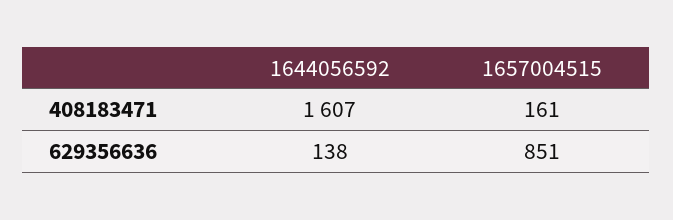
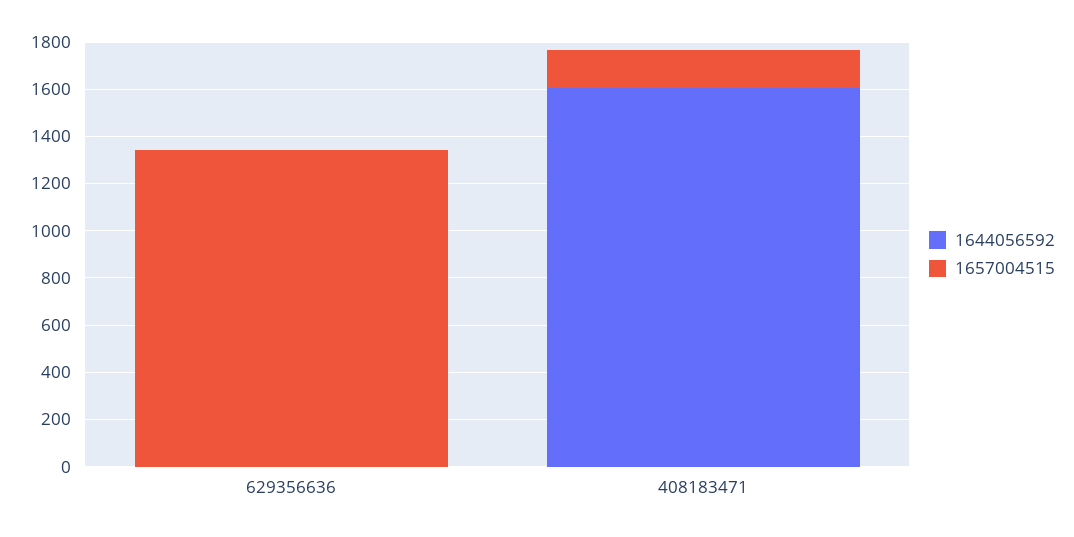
1644056592, 629356636: 138 -> 0
1657004515, 629356636: 851 -> 1350

